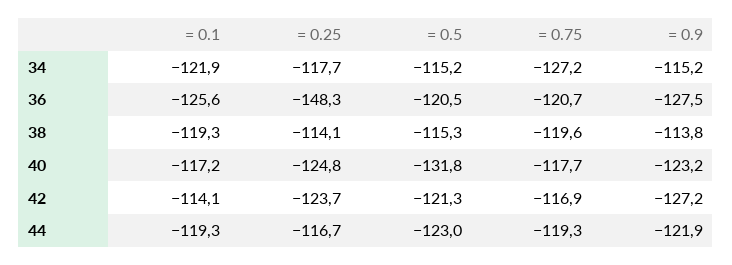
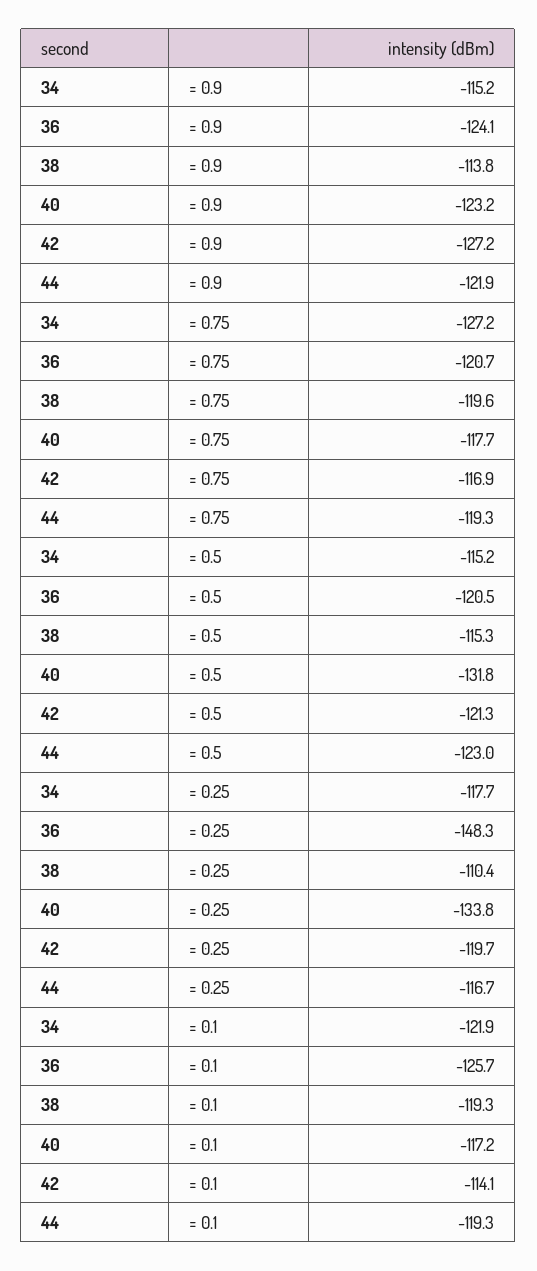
= 0.1, 36: -125.6 -> -125.7
= 0.9, 36: -127.5 -> -124.1
= 0.25, 38: -114.1 -> -110.4
= 0.25, 40: -124.8 -> -133.8
= 0.25, 42: -123.7 -> -119.7

